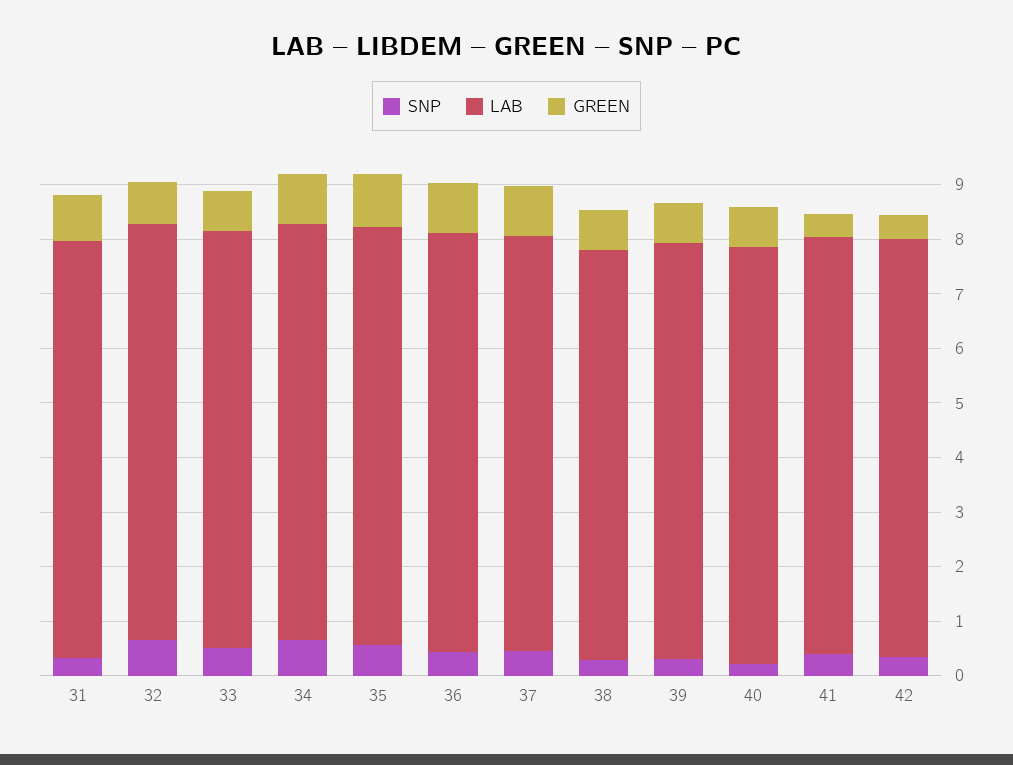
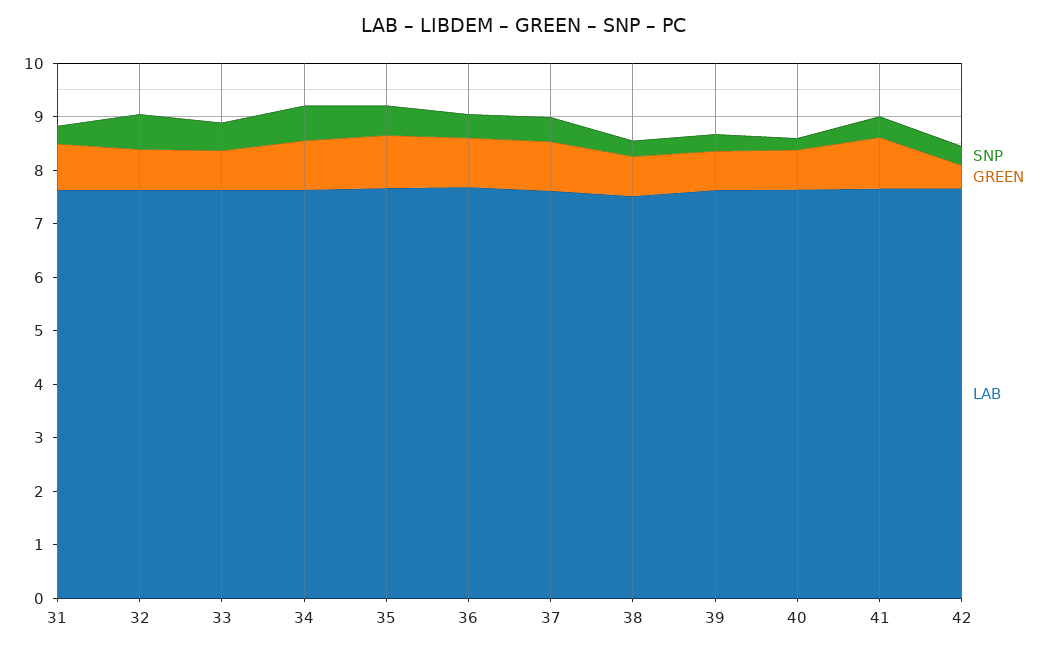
GREEN, 41: 0.4 -> 1

